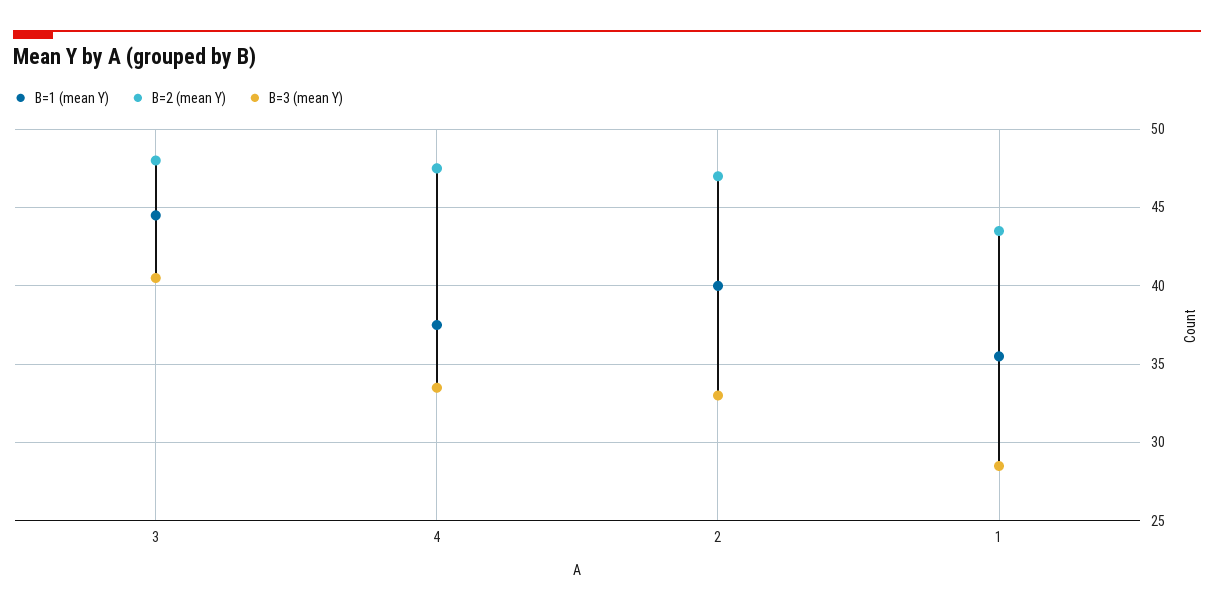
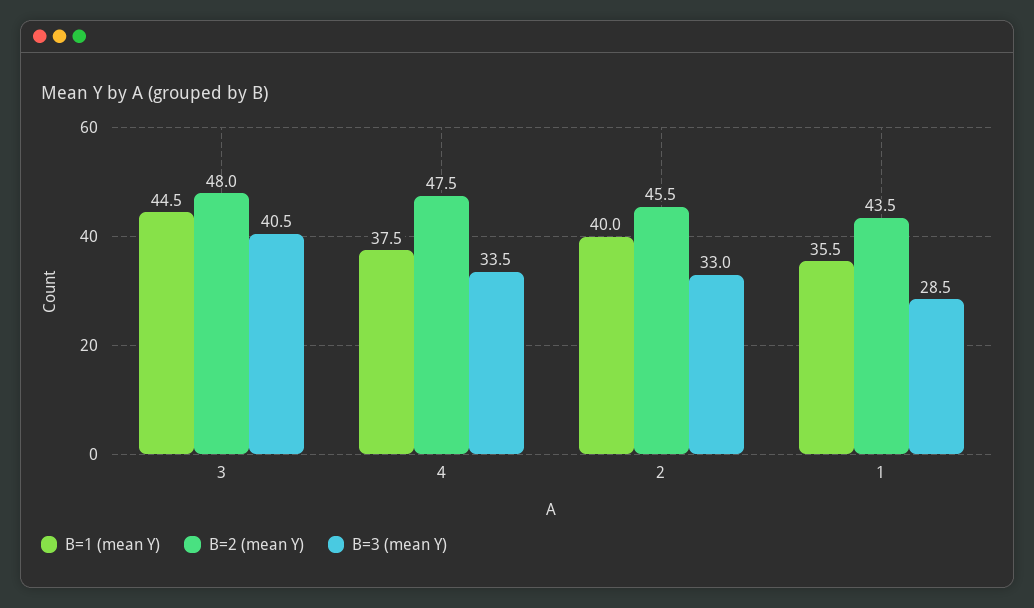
B=2 (mean Y), 2: 47 -> 45.5

